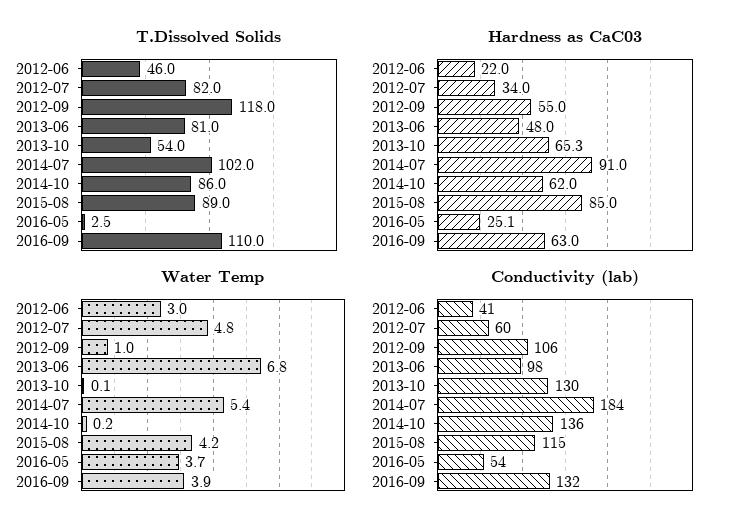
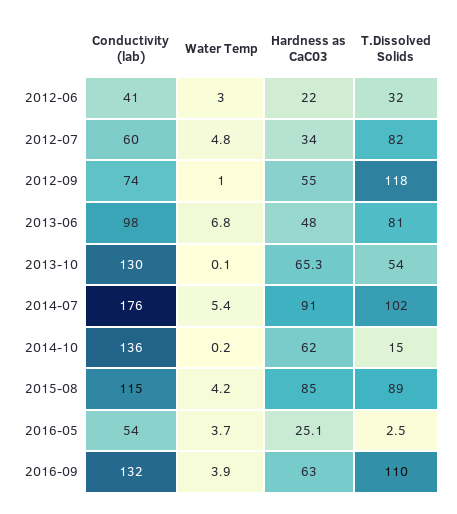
T.Dissolved Solids, 2012-06: 46 -> 32
T.Dissolved Solids, 2014-10: 86 -> 15
Conductivity (lab), 2012-09: 106 -> 74
Conductivity (lab), 2014-07: 184 -> 176

